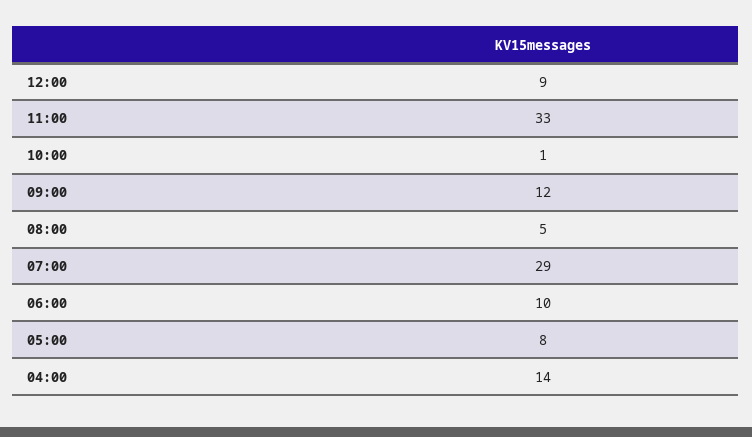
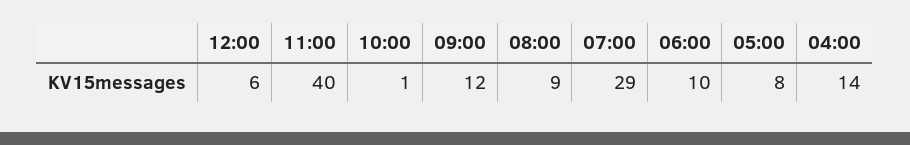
12:00: 9 -> 6
11:00: 33 -> 40
08:00: 5 -> 9

